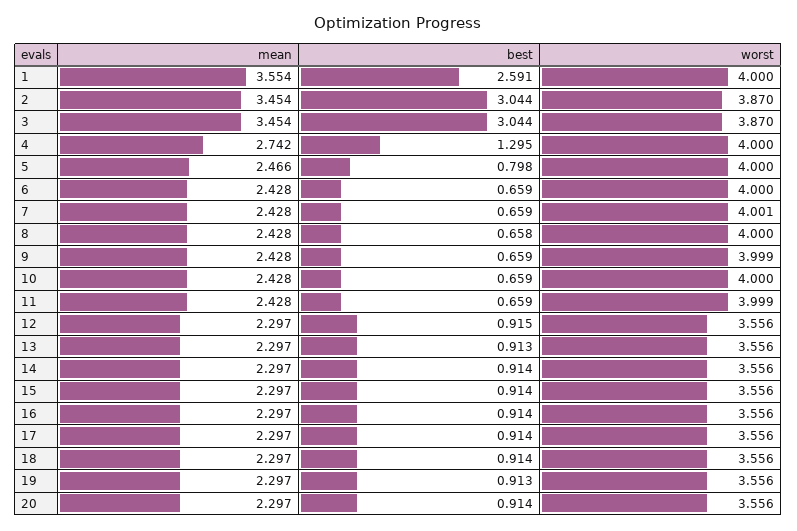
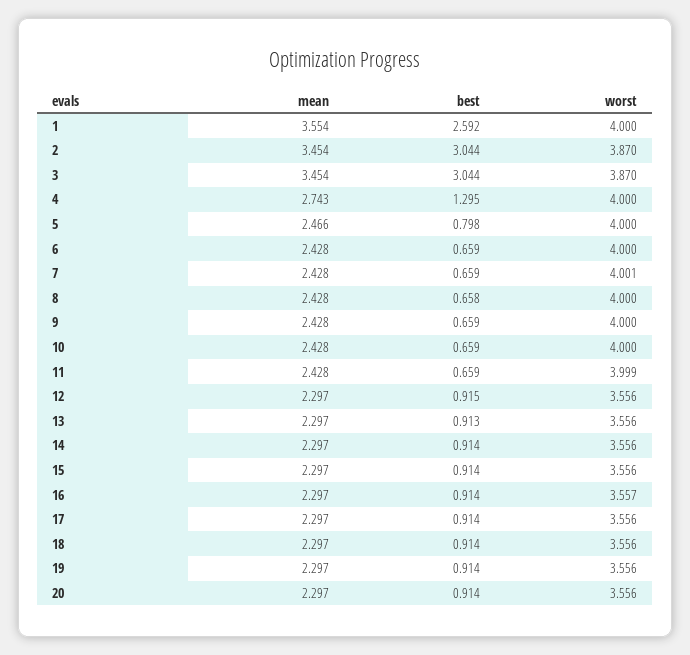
best, 1: 2.591 -> 2.592
mean, 4: 2.742 -> 2.743
worst, 9: 3.999 -> 4
worst, 16: 3.556 -> 3.557
best, 19: 0.913 -> 0.914

